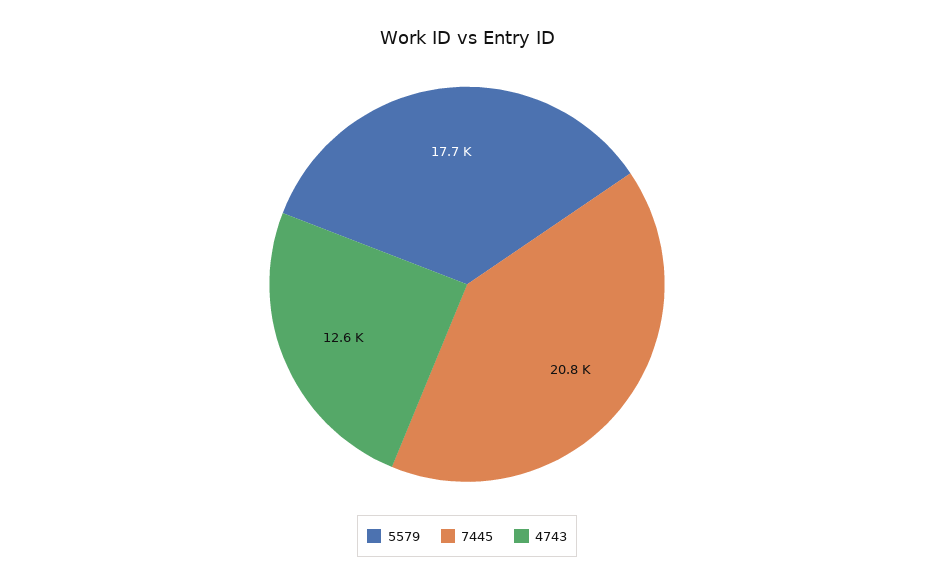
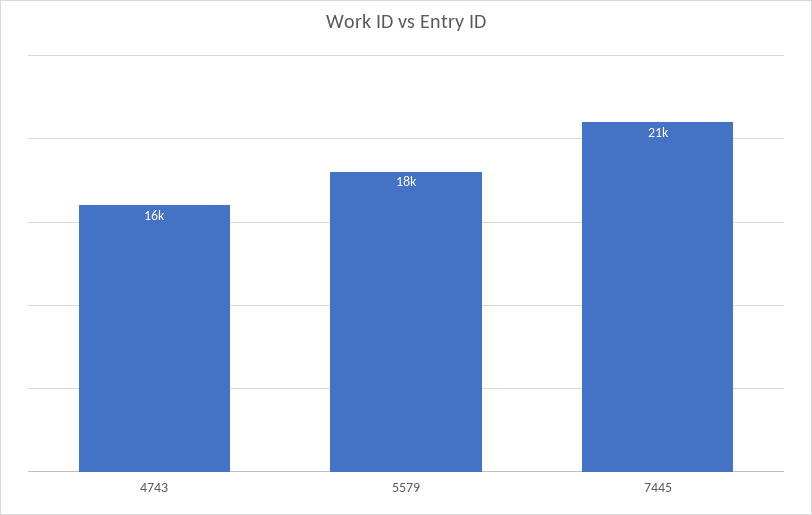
4743: 12600 -> 16000

